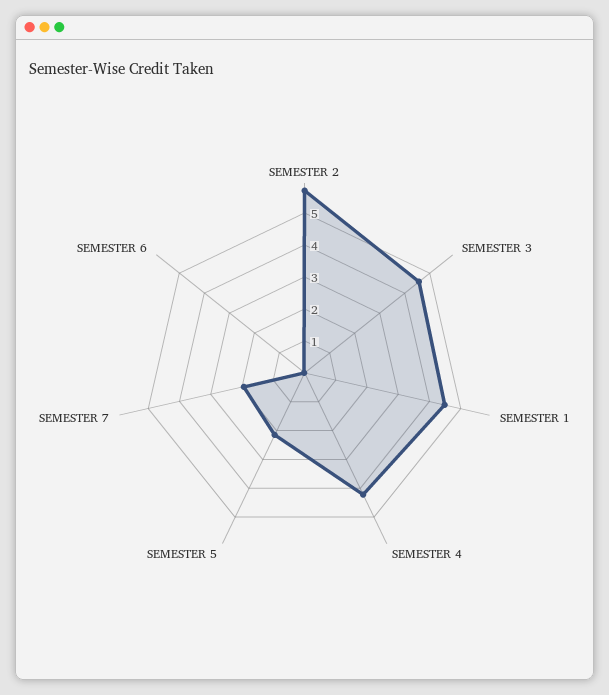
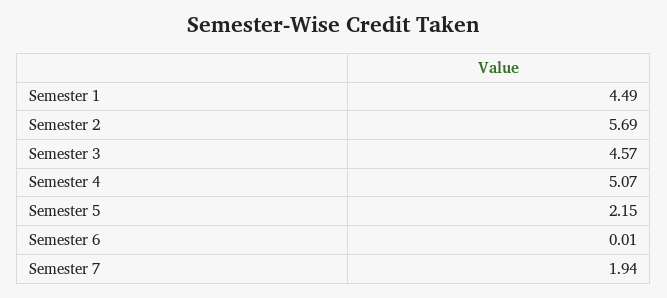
SEMESTER 4: 4.25 -> 5.07

